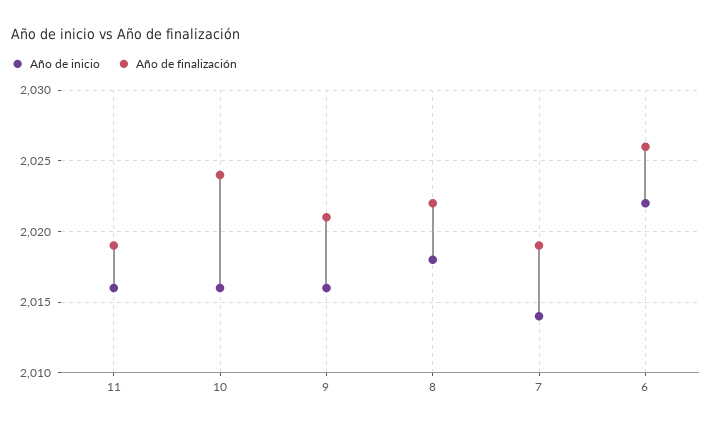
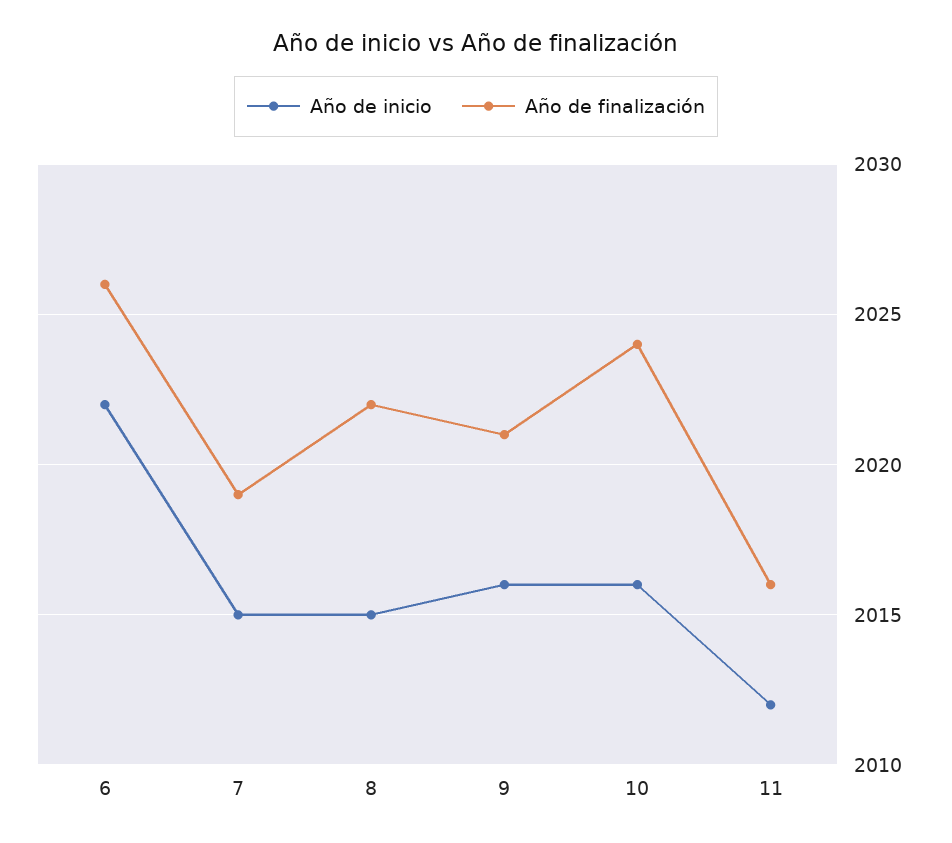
Año de inicio, 11: 2016 -> 2012
Año de finalización, 11: 2019 -> 2016
Año de inicio, 8: 2018 -> 2015
Año de inicio, 7: 2014 -> 2015

